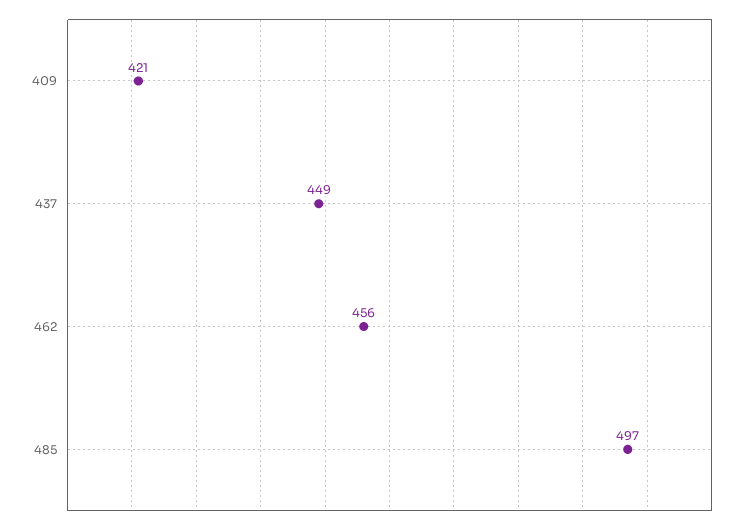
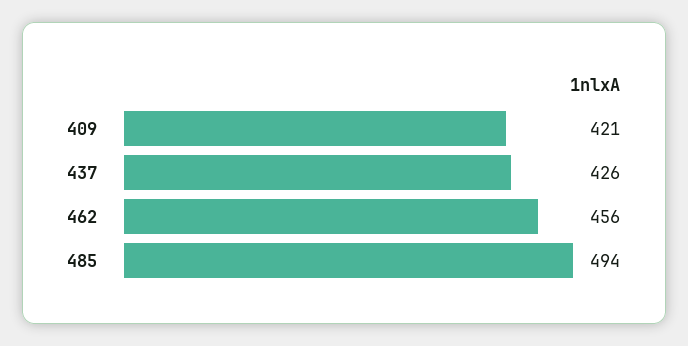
437: 449 -> 426
485: 497 -> 494

